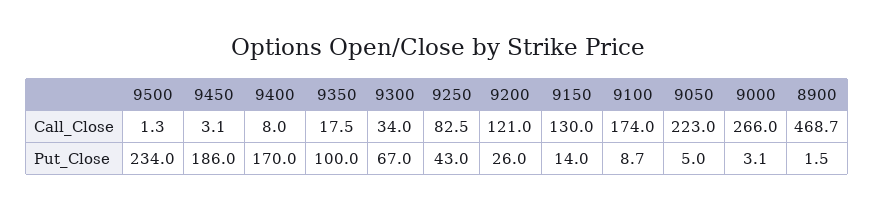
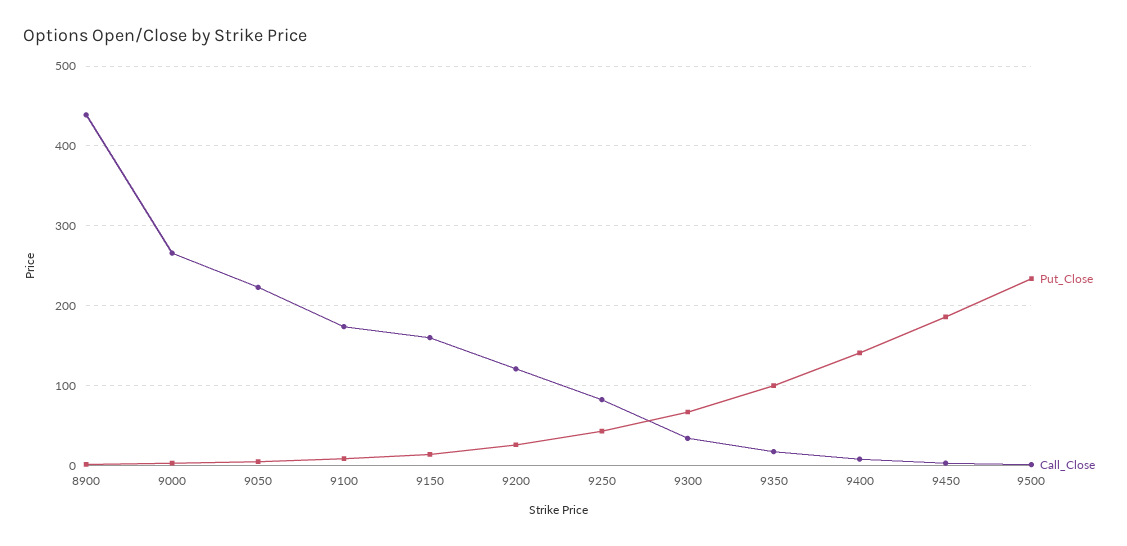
Call_Close, 9150: 130 -> 160
Call_Close, 8900: 468.7 -> 440
Put_Close, 9400: 170 -> 140

